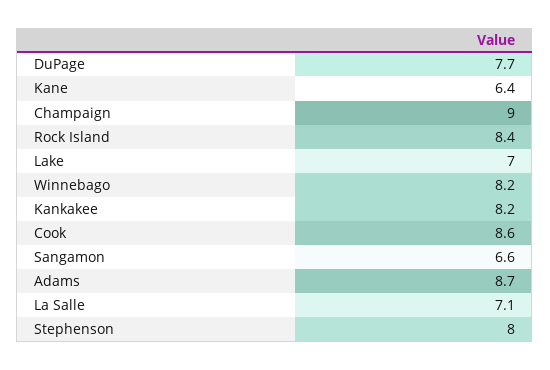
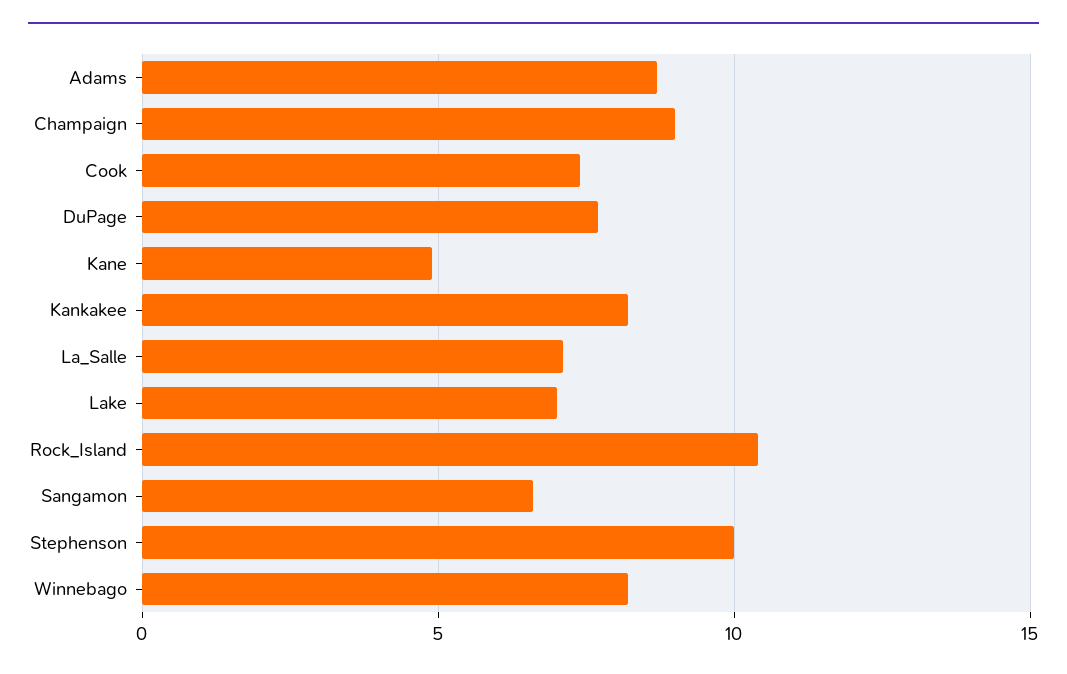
Kane: 6.4 -> 5
Rock Island: 8.4 -> 10.5
Cook: 8.6 -> 7.5
Stephenson: 8 -> 10

